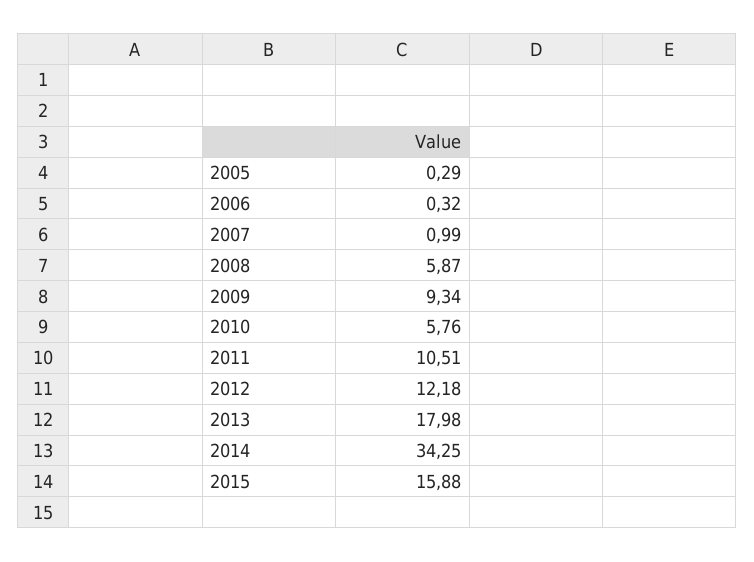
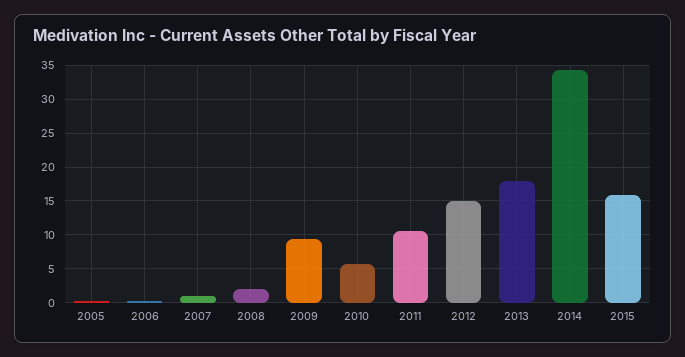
2008: 5.87 -> 2
2012: 12.18 -> 15

